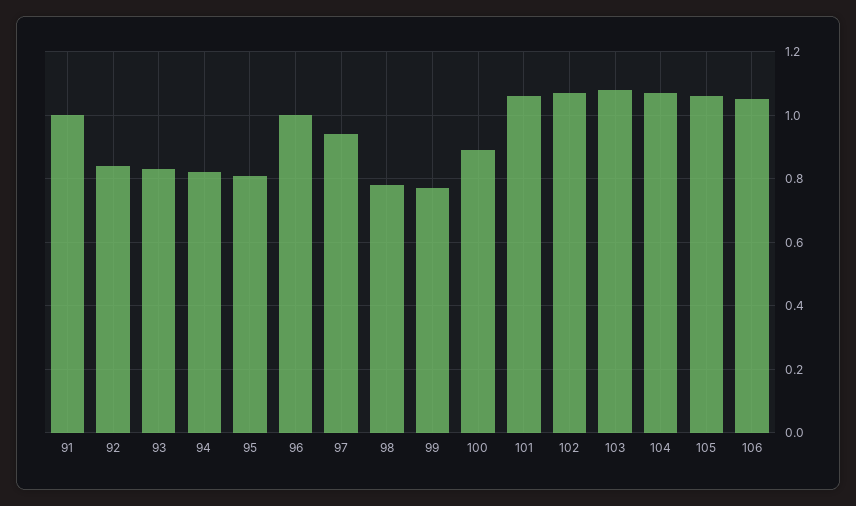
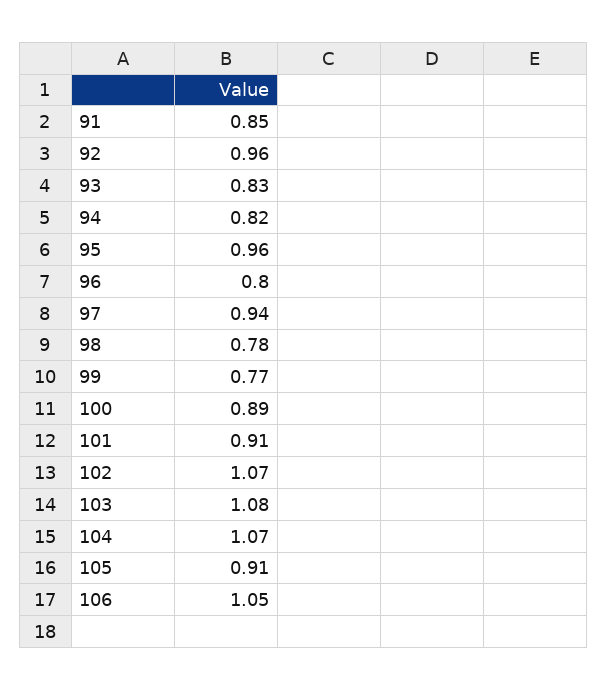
91: 1 -> 0.85
92: 0.85 -> 0.96
95: 0.8 -> 0.96
96: 1 -> 0.8
101: 1.05 -> 0.91
105: 1.05 -> 0.91

